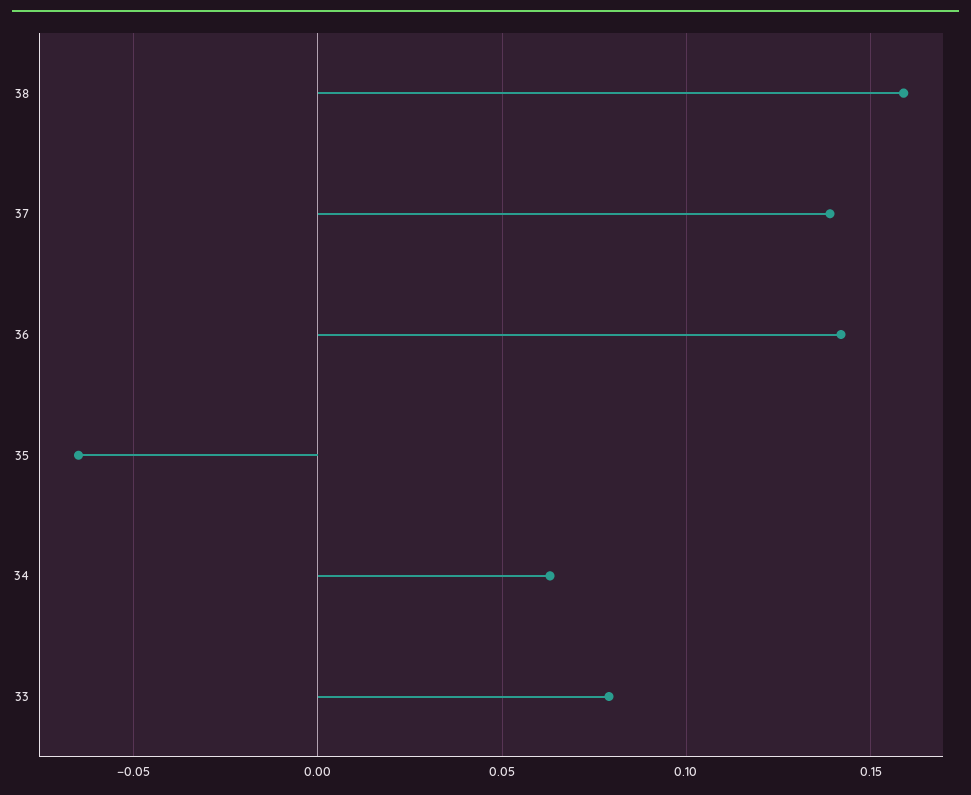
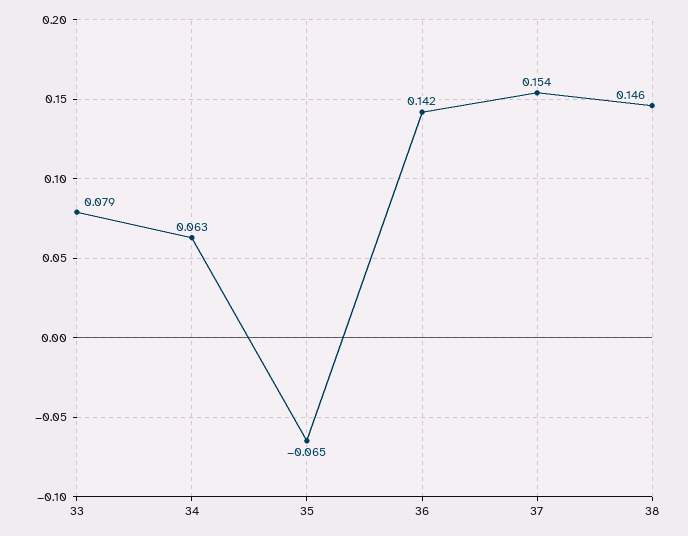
38: 0.16 -> 0.146
37: 0.14 -> 0.154

